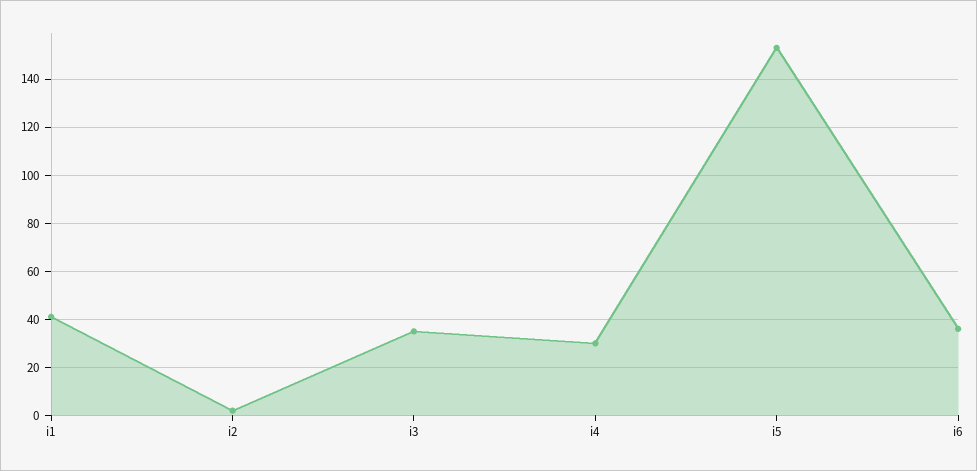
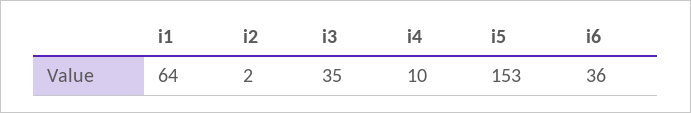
i1: 40 -> 64
i4: 30 -> 10

